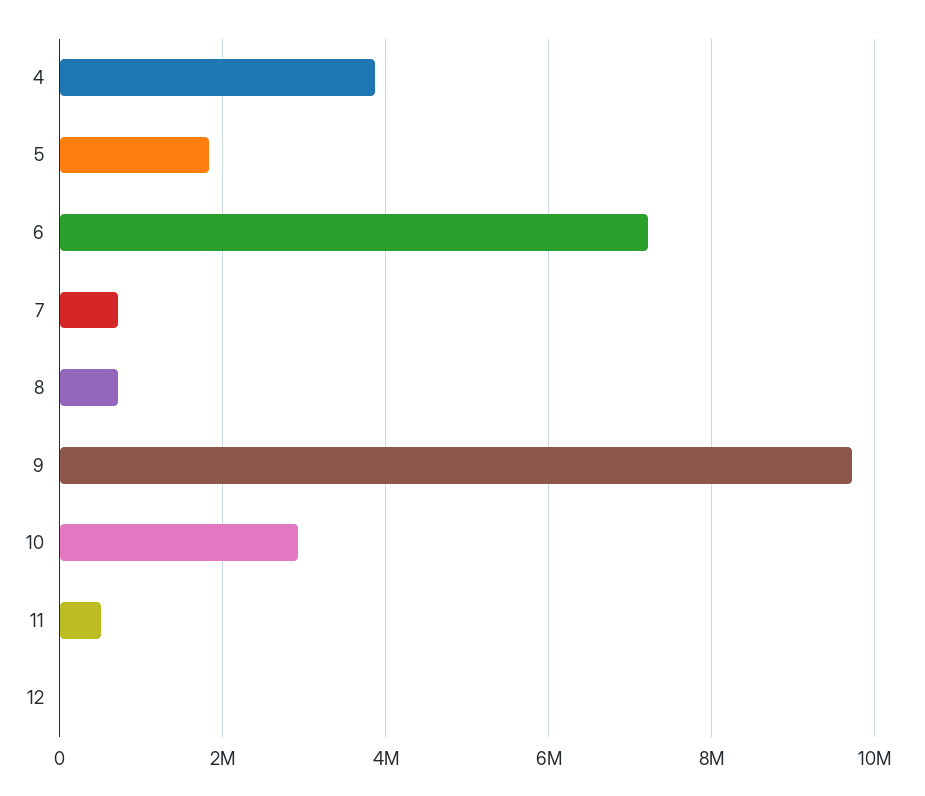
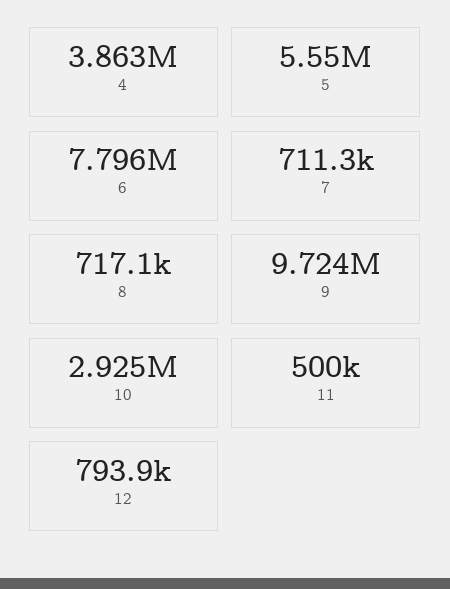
5: 1800000 -> 5550000
6: 7200000 -> 7796000
12: 0 -> 793900

